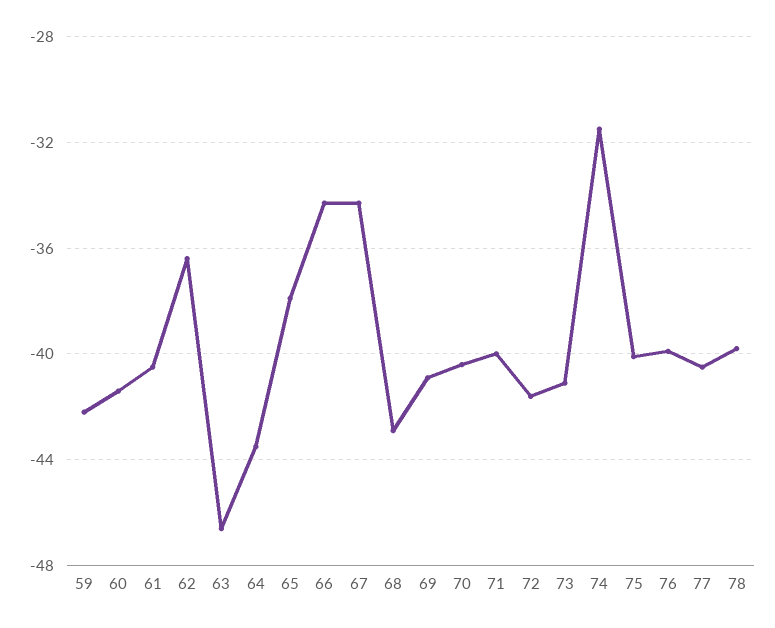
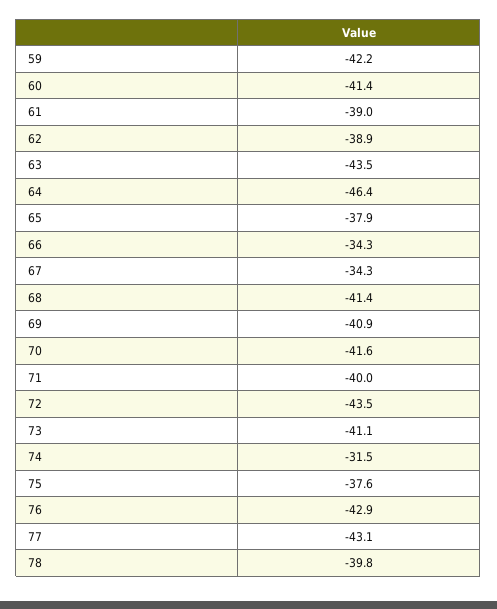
61: -40.5 -> -39
62: -36.5 -> -38.9
63: -46.5 -> -43.5
64: -43.5 -> -46.4
68: -43 -> -41.4
70: -40.5 -> -41.6
72: -41.5 -> -43.5
75: -40 -> -37.6
76: -40 -> -42.9
77: -40.5 -> -43.1

